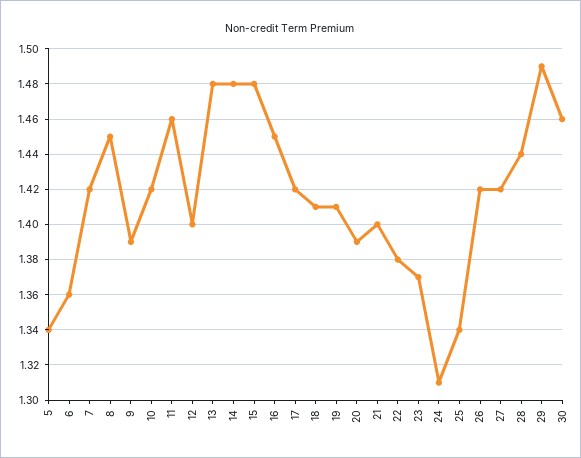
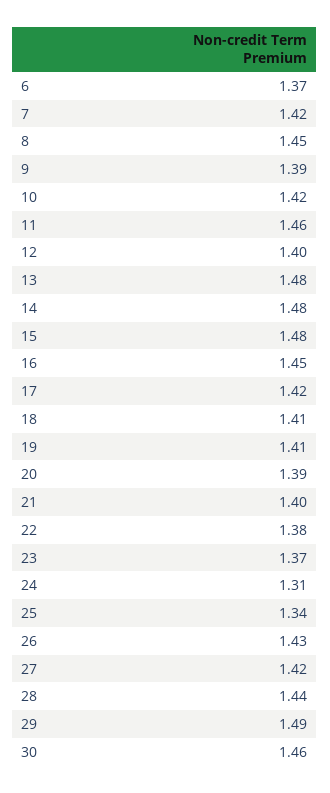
5: 1.34 -> none
6: 1.36 -> 1.37
26: 1.42 -> 1.43

